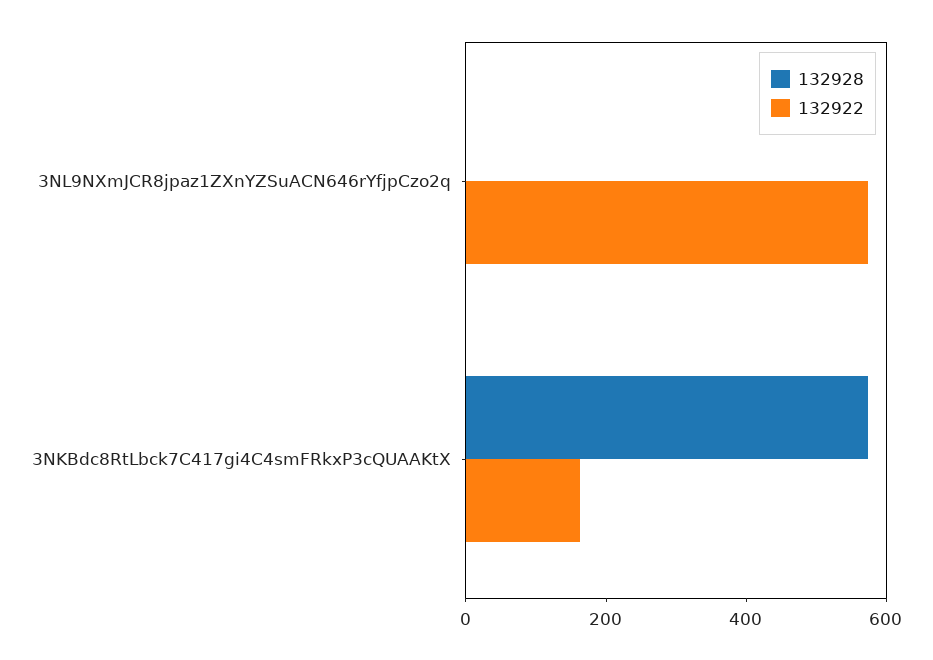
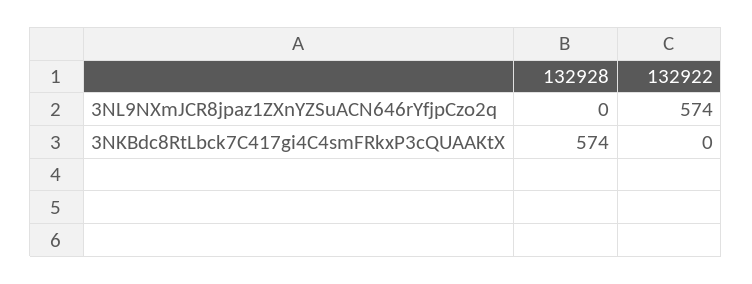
132922, 3NKBdc8RtLbck7C417gi4C4smFRkxP3cQUAAKtX: 150 -> 0

